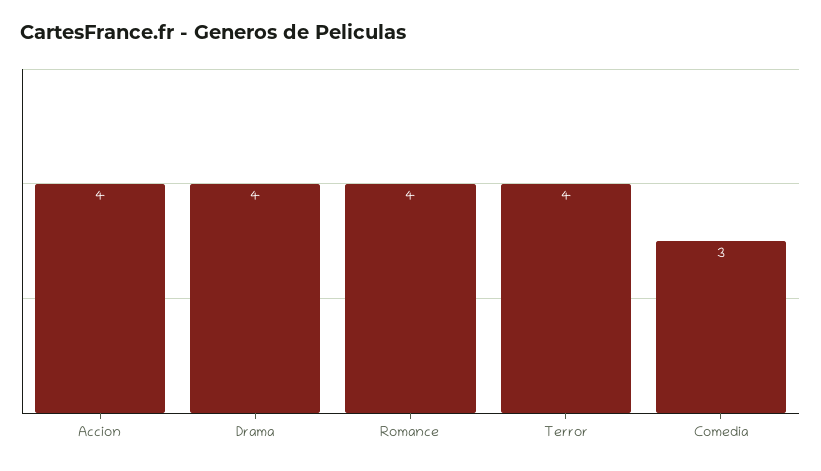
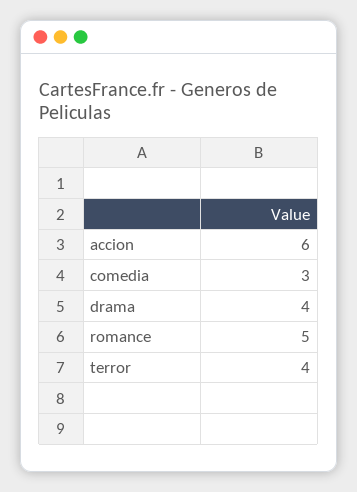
Accion: 4 -> 6
Romance: 4 -> 5

